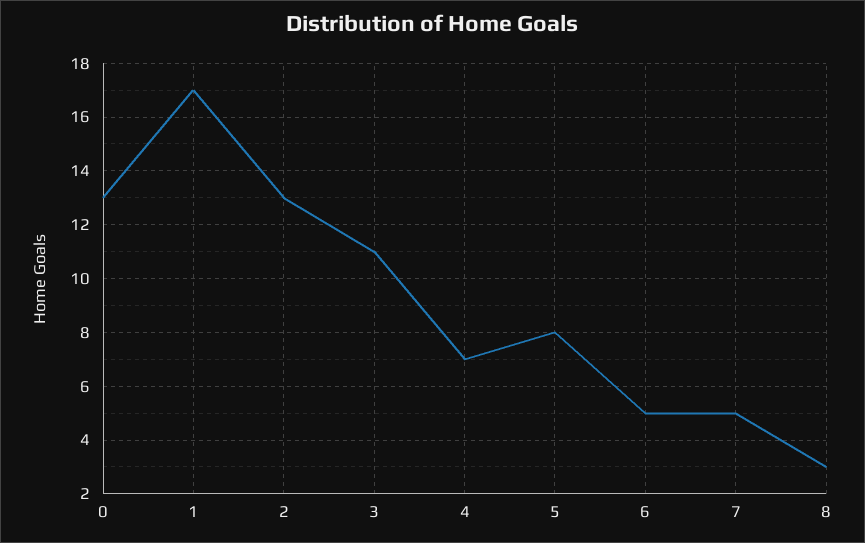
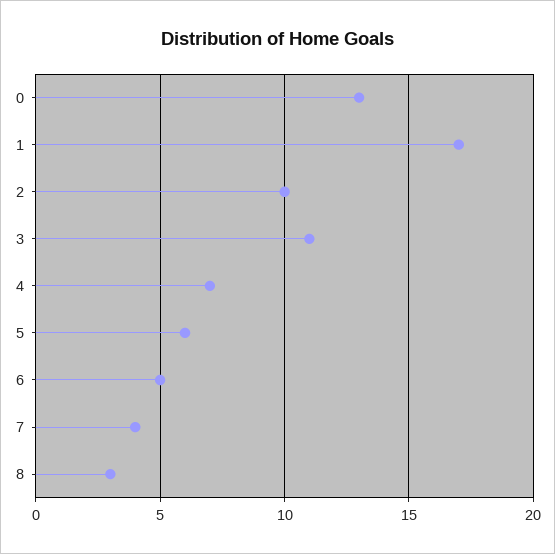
2: 13 -> 10
5: 8 -> 6
7: 5 -> 4

